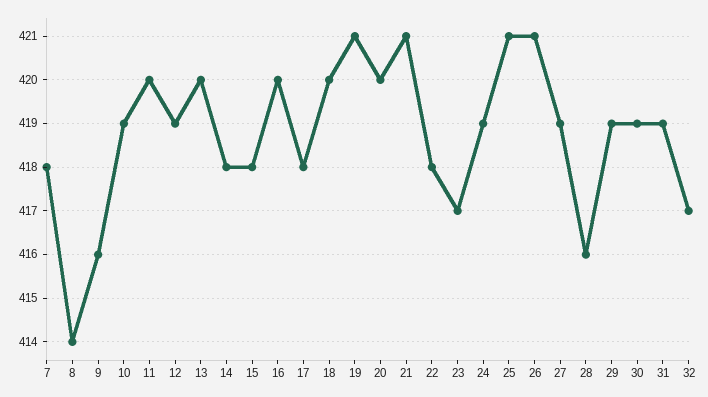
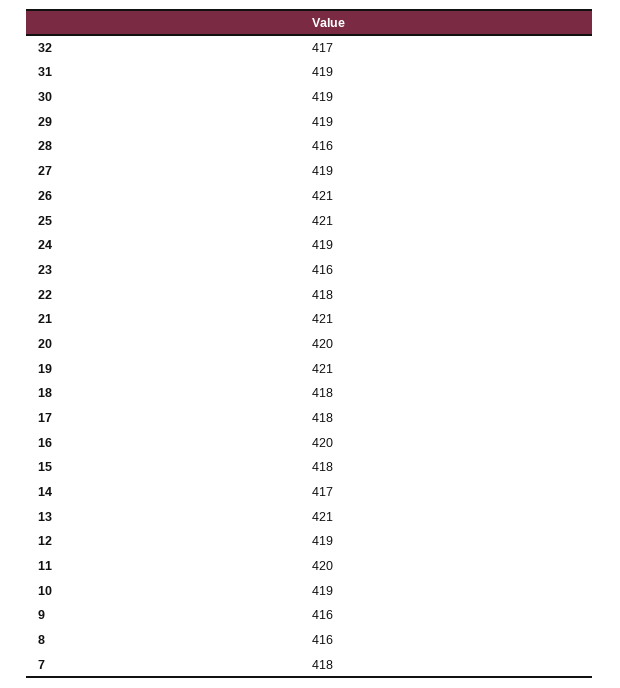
8: 414 -> 416
13: 420 -> 421
14: 418 -> 417
18: 420 -> 418
23: 417 -> 416

